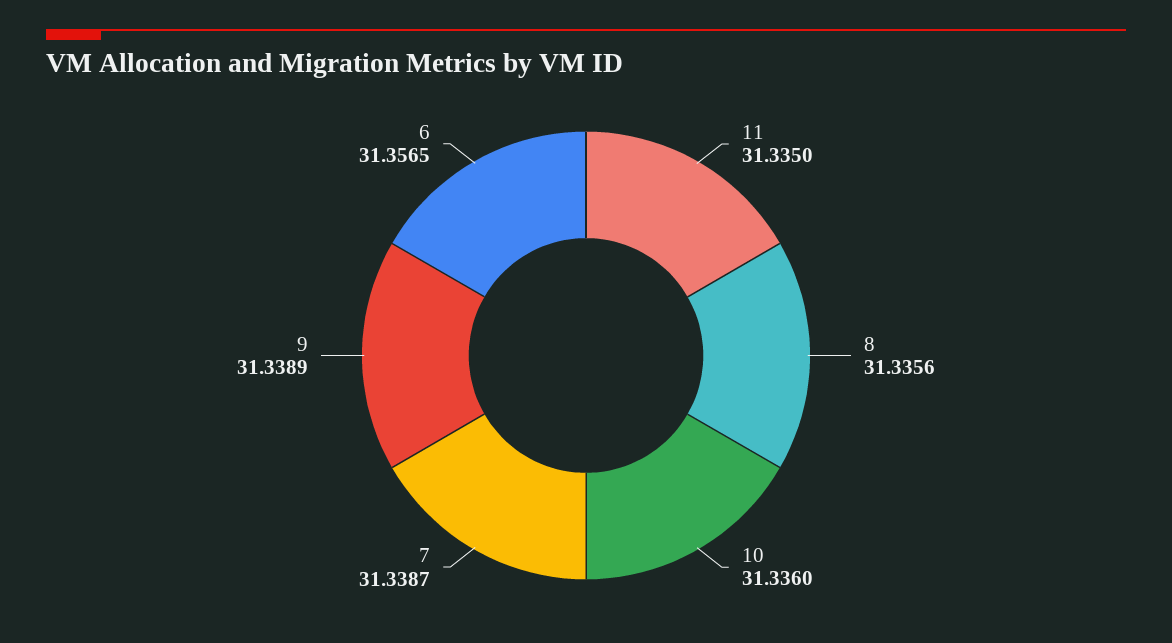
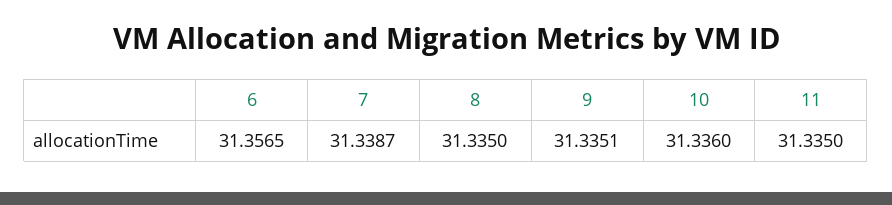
8: 31.3356 -> 31.335
9: 31.3389 -> 31.3351

